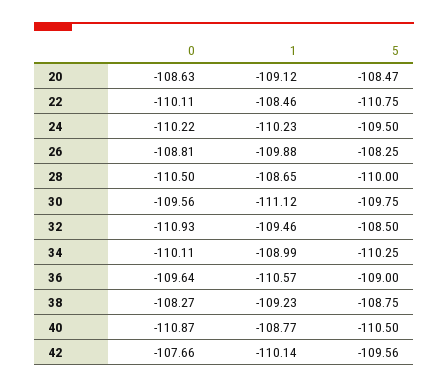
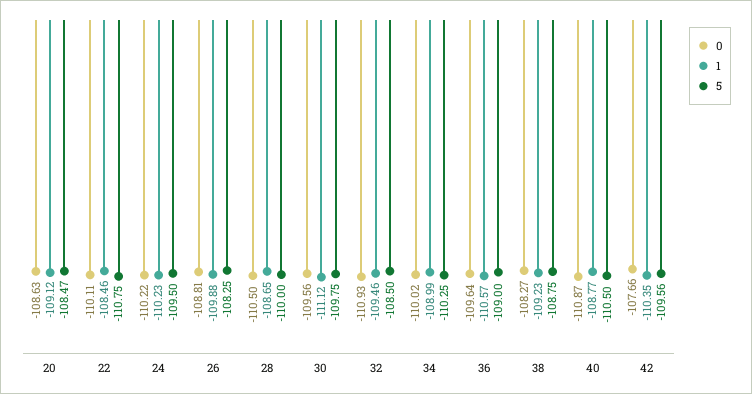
0, 34: -110.11 -> -110.02
1, 42: -110.14 -> -110.35

